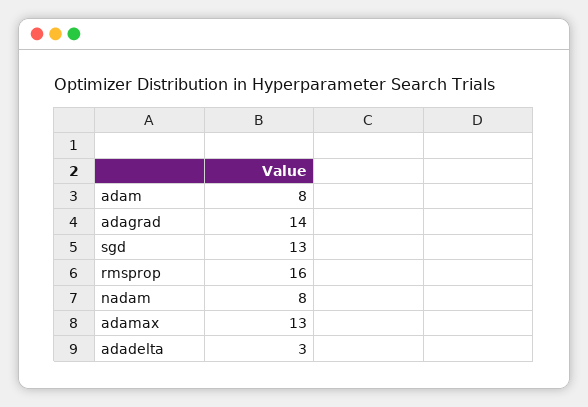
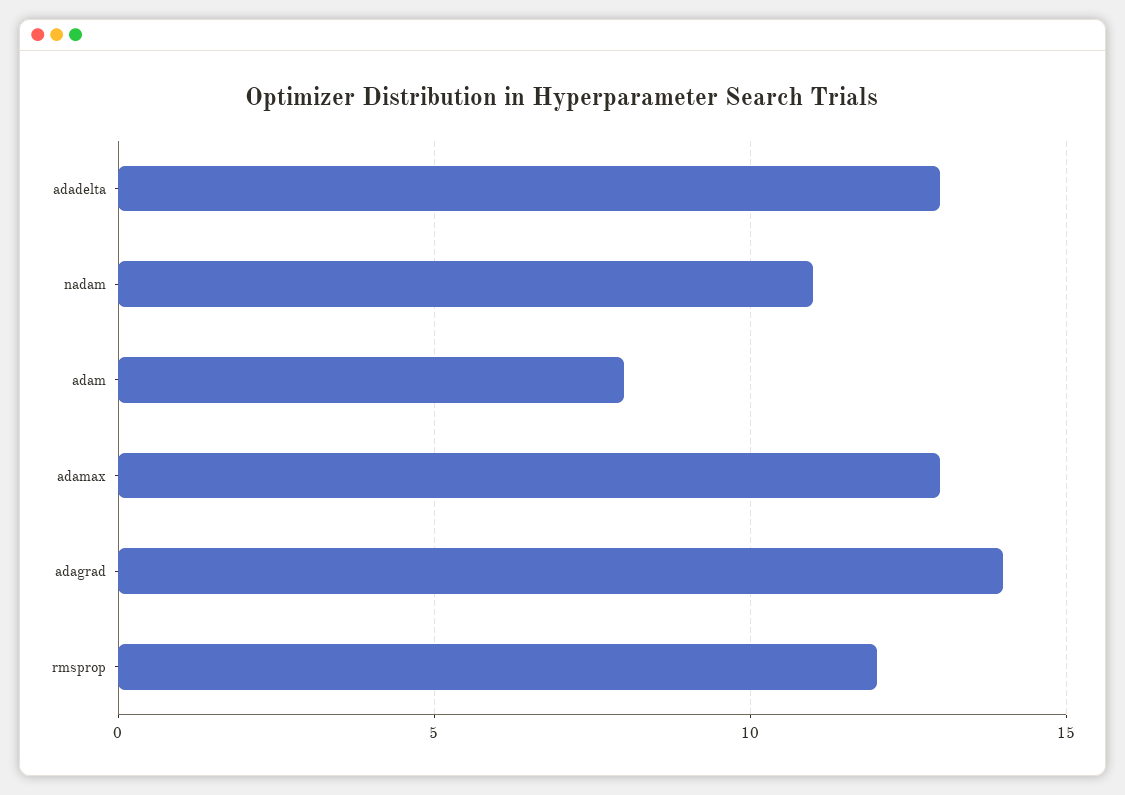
sgd: 13 -> none
rmsprop: 16 -> 12
nadam: 8 -> 11
adadelta: 3 -> 13

